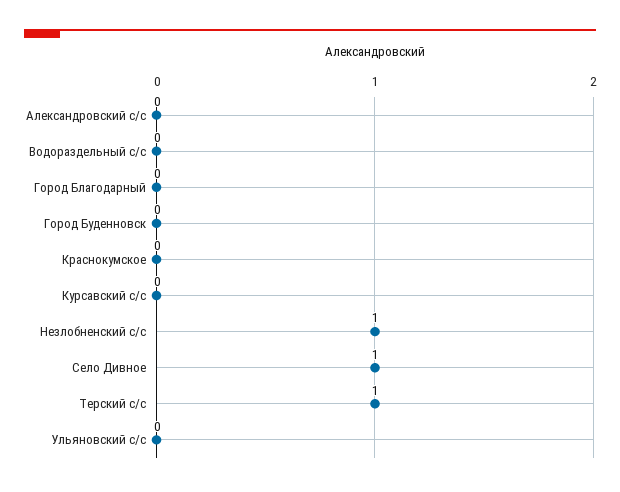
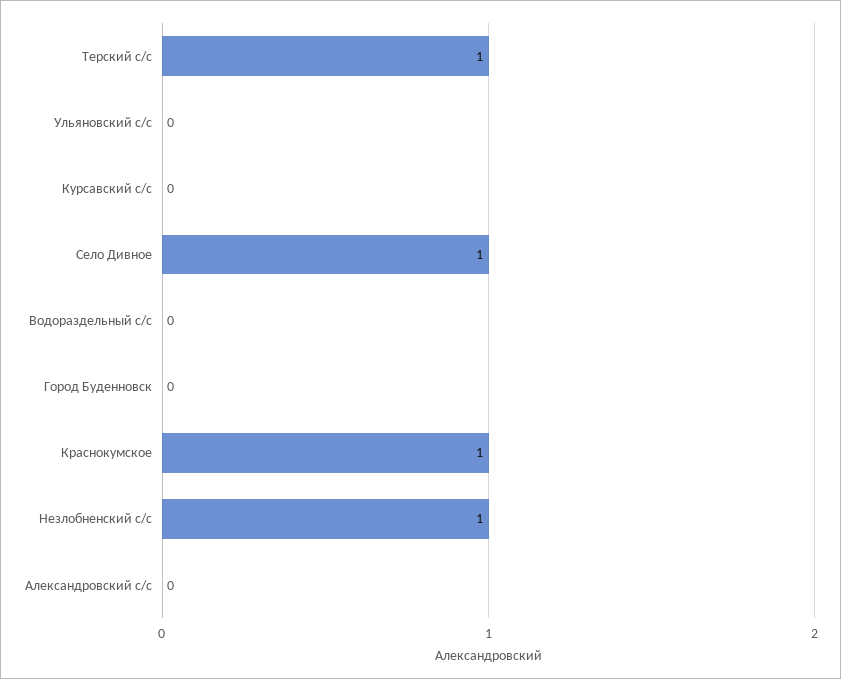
Город Благодарный: 0 -> none
Краснокумское: 0 -> 1

